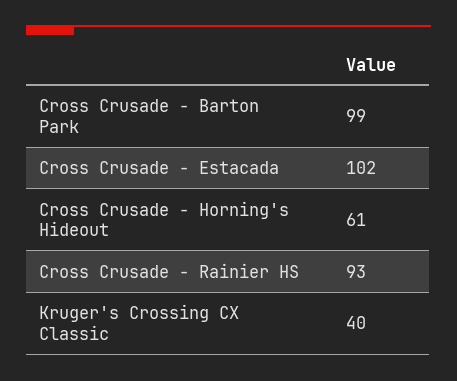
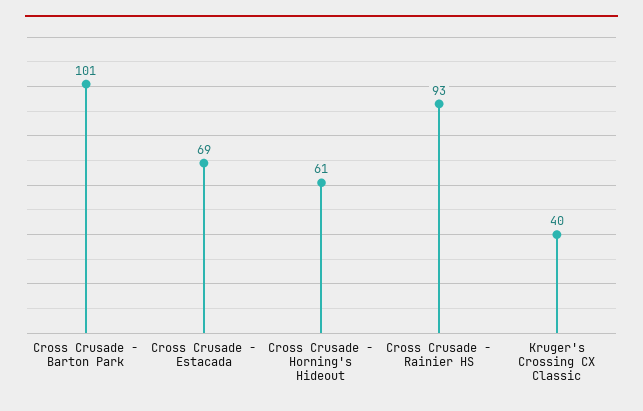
Cross Crusade - Barton Park: 99 -> 101
Cross Crusade - Estacada: 102 -> 69

